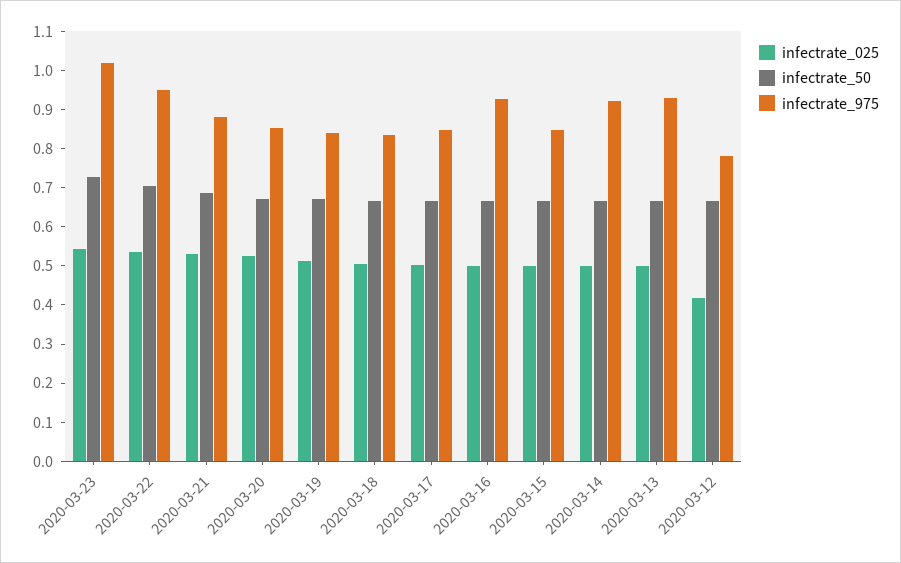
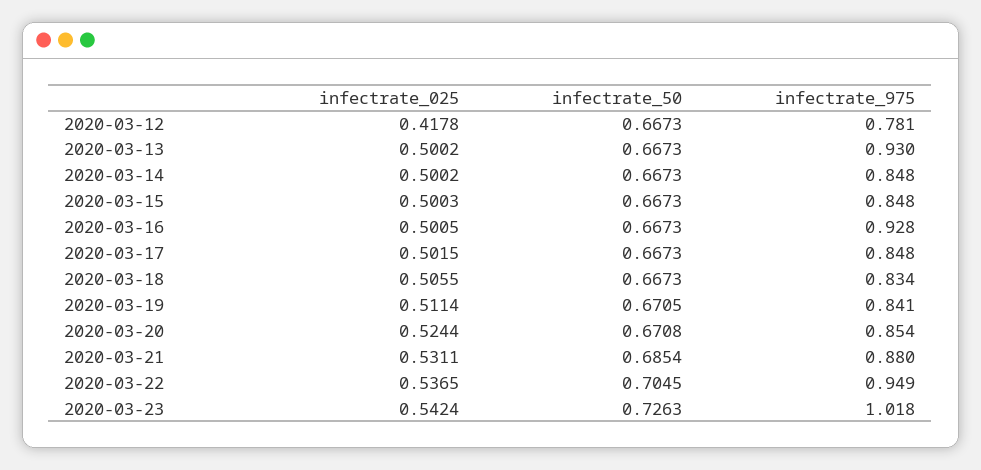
infectrate_975, 2020-03-14: 0.925 -> 0.848

